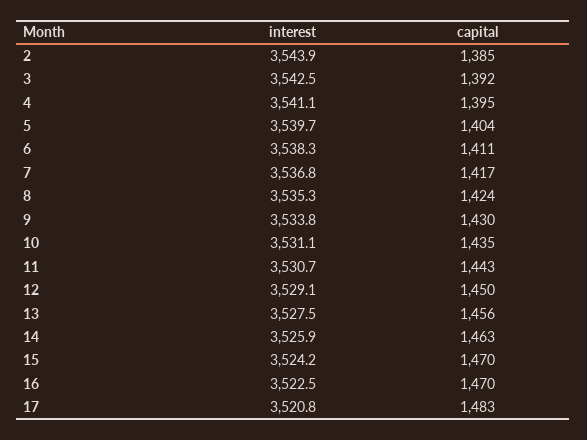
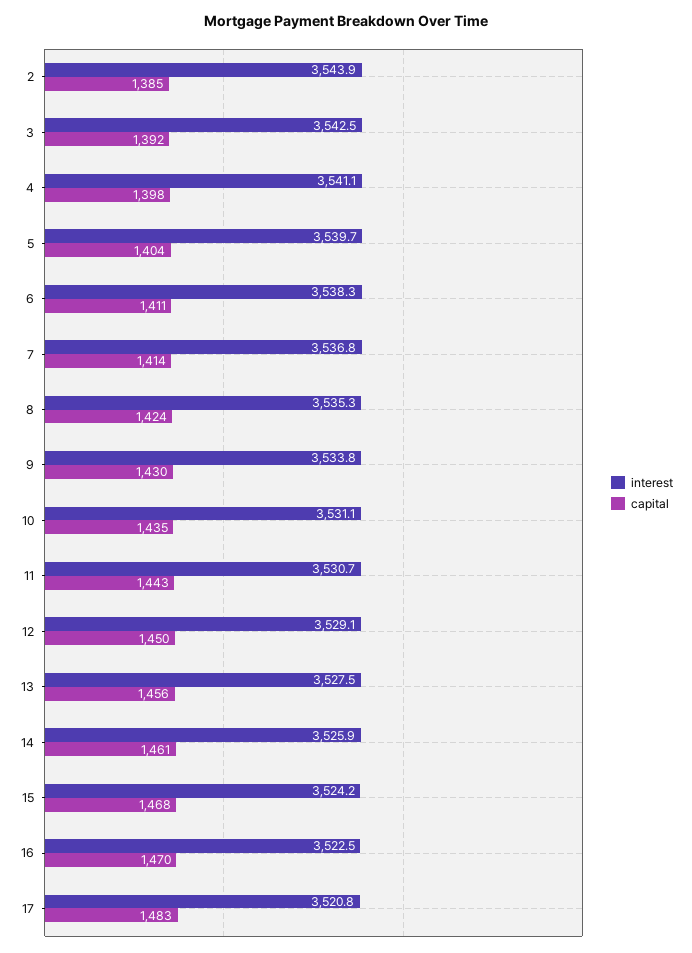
capital, 4: 1395 -> 1398
capital, 7: 1417 -> 1414
capital, 14: 1463 -> 1461
capital, 15: 1470 -> 1468

